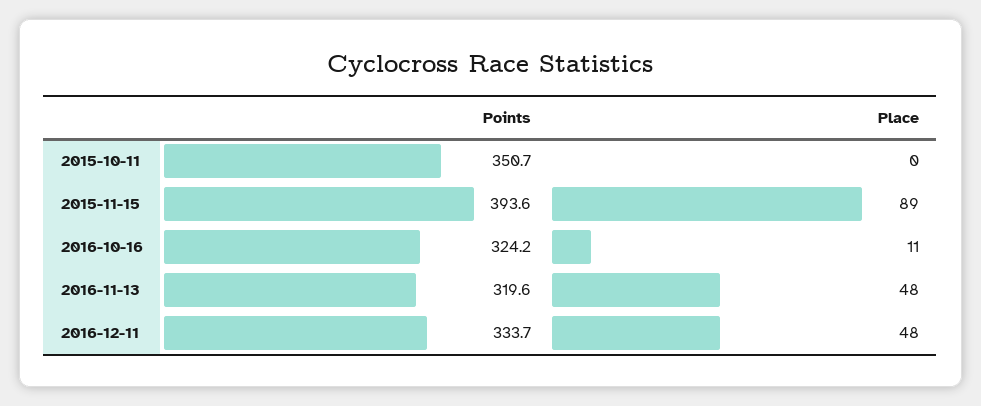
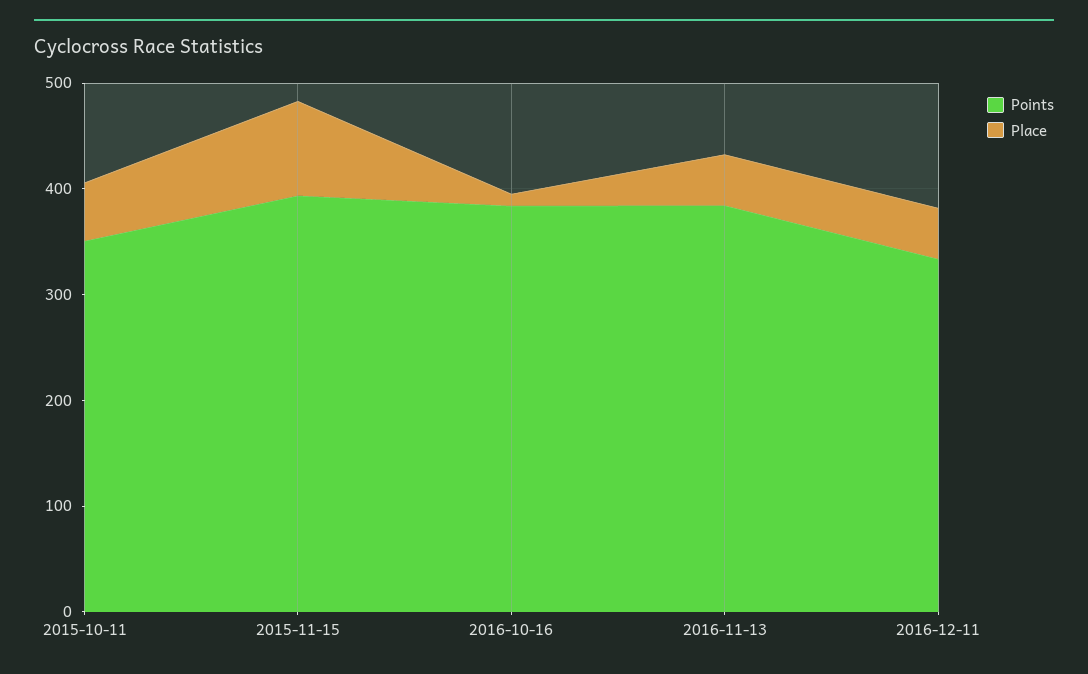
Place, 2015-10-11: 0 -> 60
Points, 2016-10-16: 324.2 -> 380
Points, 2016-11-13: 319.6 -> 380

